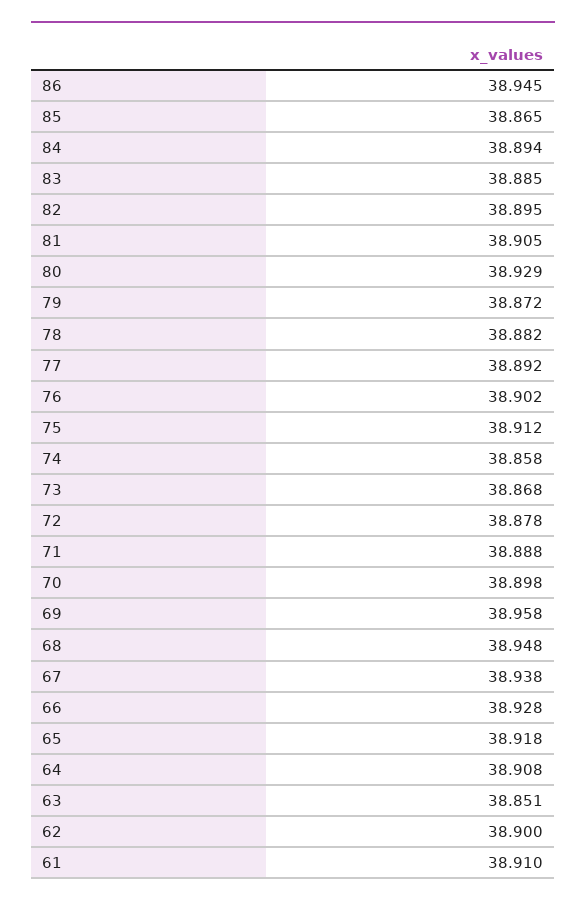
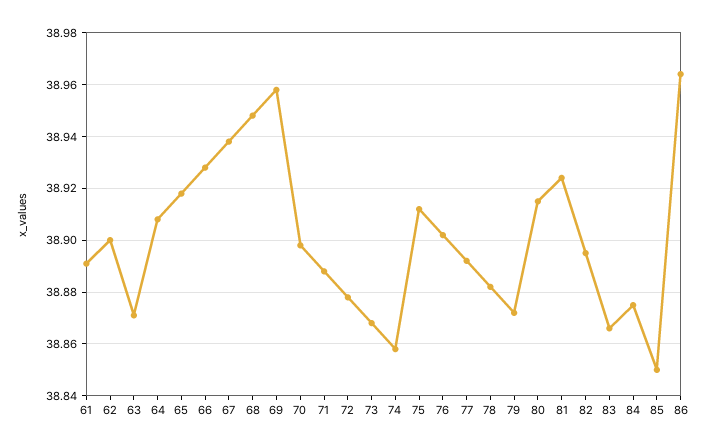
86: 38.945 -> 38.965
85: 38.865 -> 38.85
84: 38.894 -> 38.875
83: 38.885 -> 38.865
81: 38.905 -> 38.925
80: 38.929 -> 38.915
63: 38.851 -> 38.87
61: 38.91 -> 38.89

